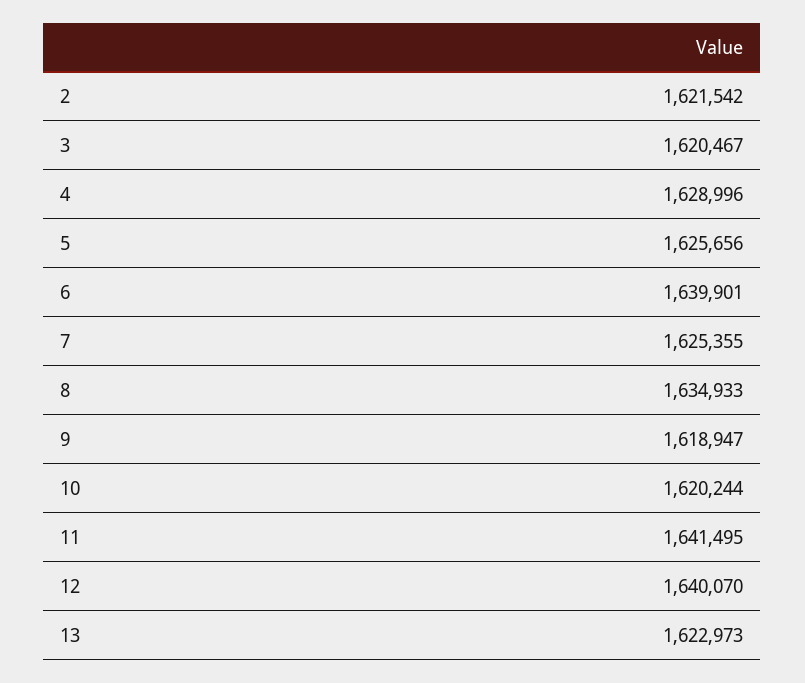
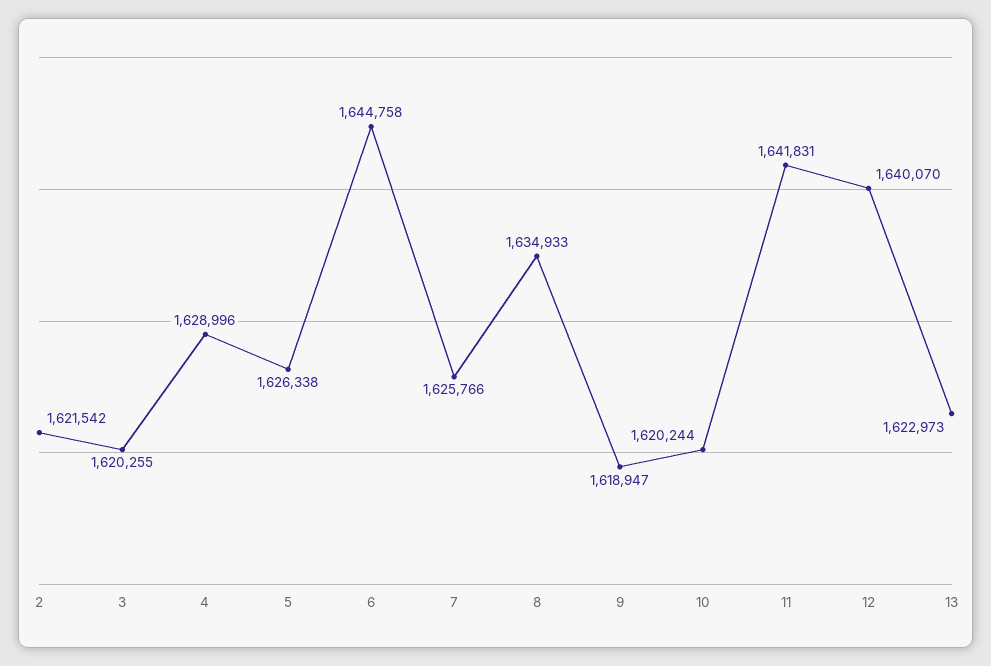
3: 1620467 -> 1620255
5: 1625656 -> 1626338
6: 1639901 -> 1644758
7: 1625355 -> 1625766
11: 1641495 -> 1641831

